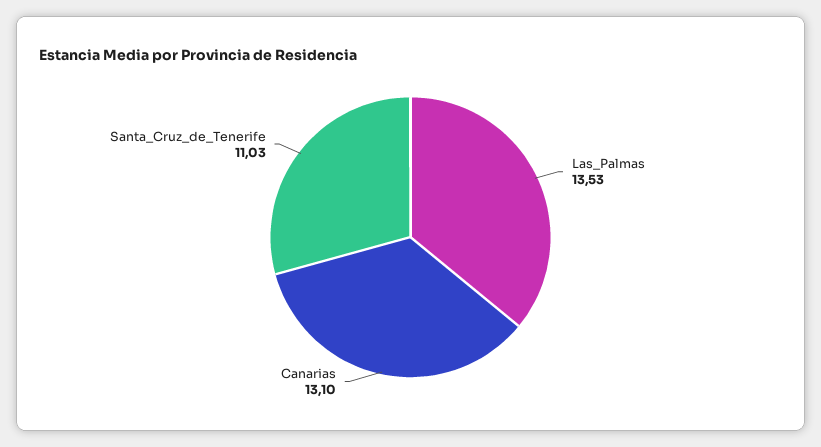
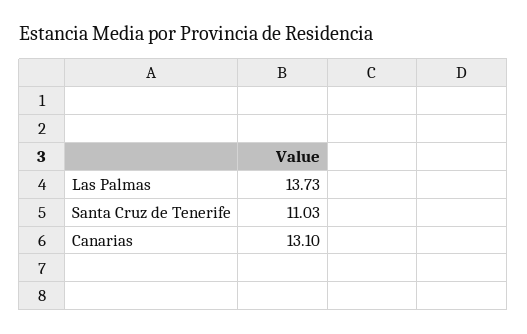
Las_Palmas: 13.53 -> 13.73

